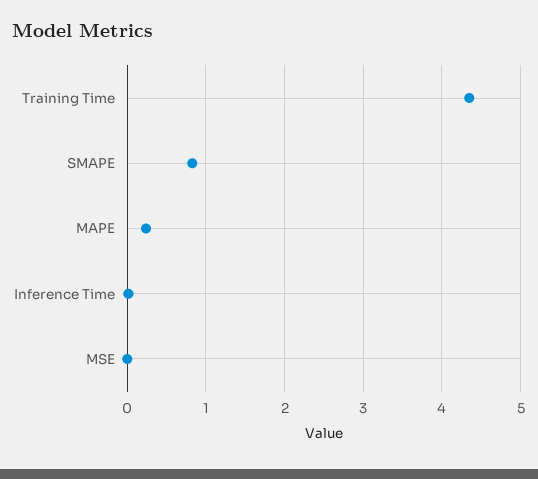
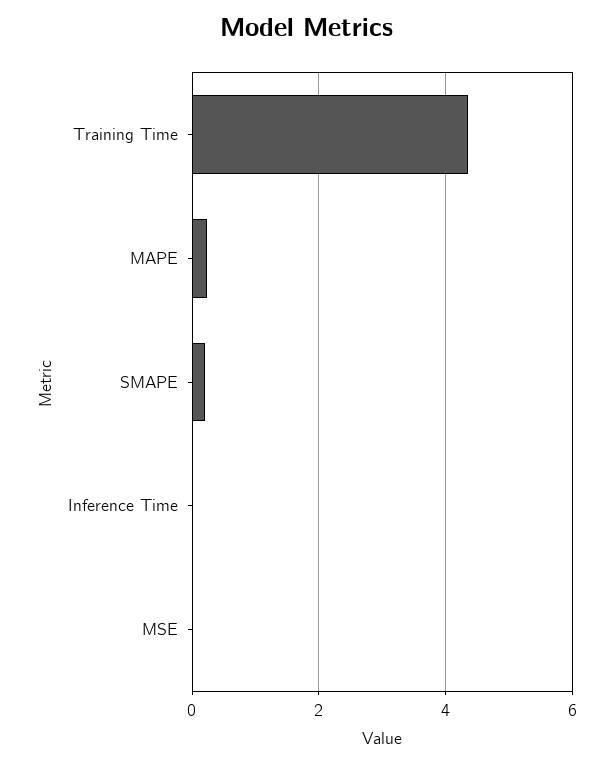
SMAPE: 0.8 -> 0.2

